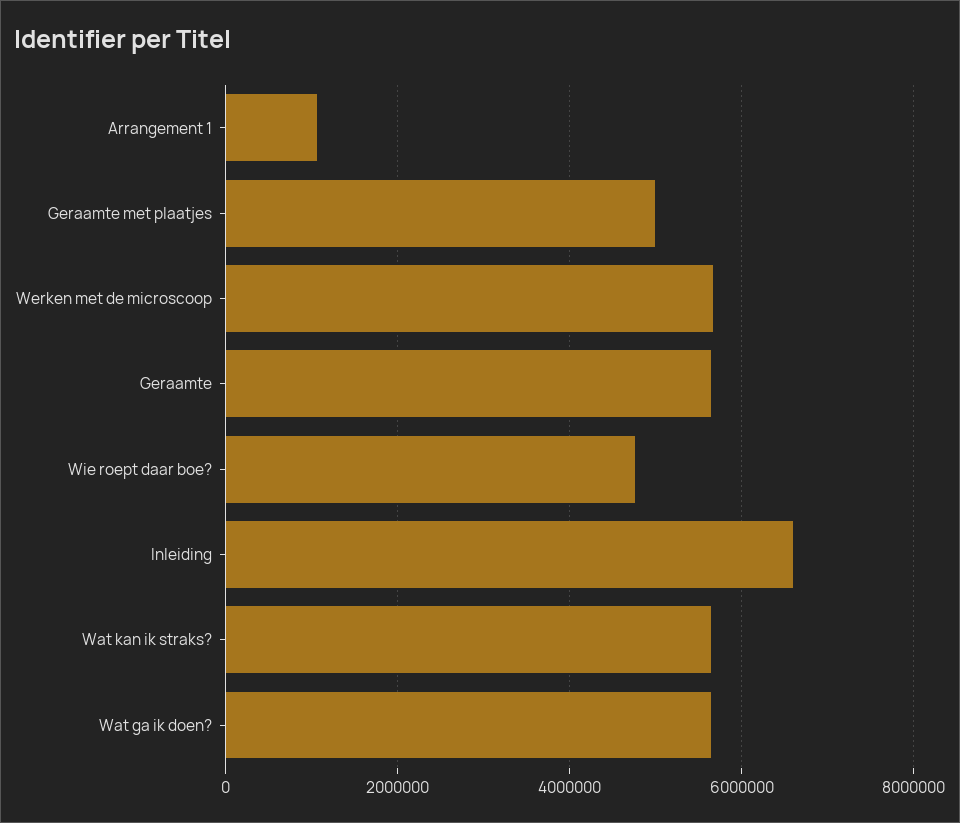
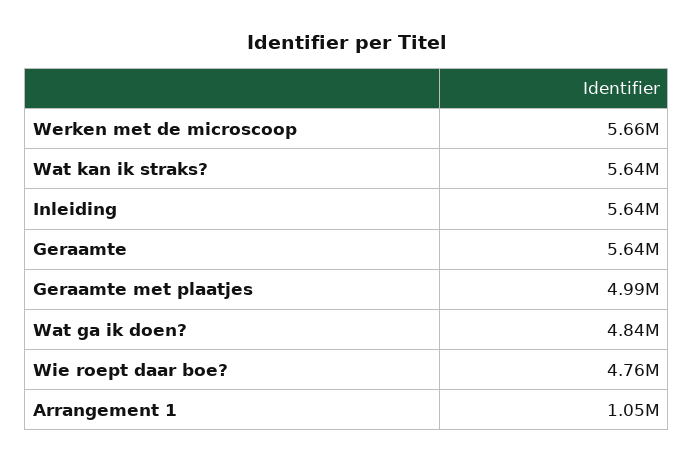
Inleiding: 6600000 -> 5640000
Wat ga ik doen?: 5600000 -> 4840000

